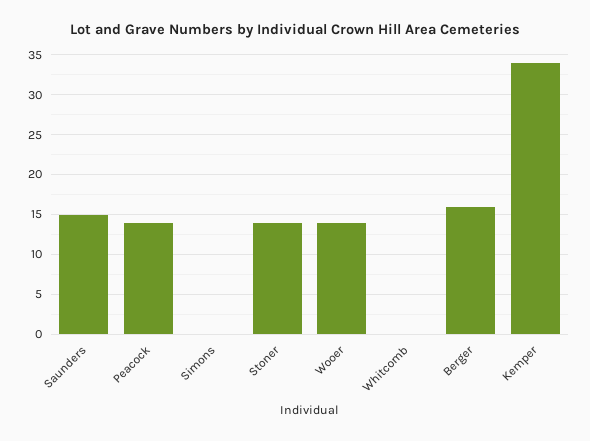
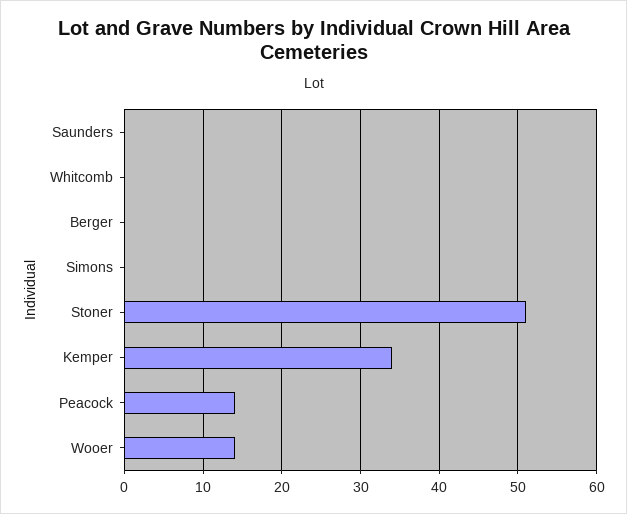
Saunders: 15 -> 0
Stoner: 14 -> 51
Berger: 16 -> 0

